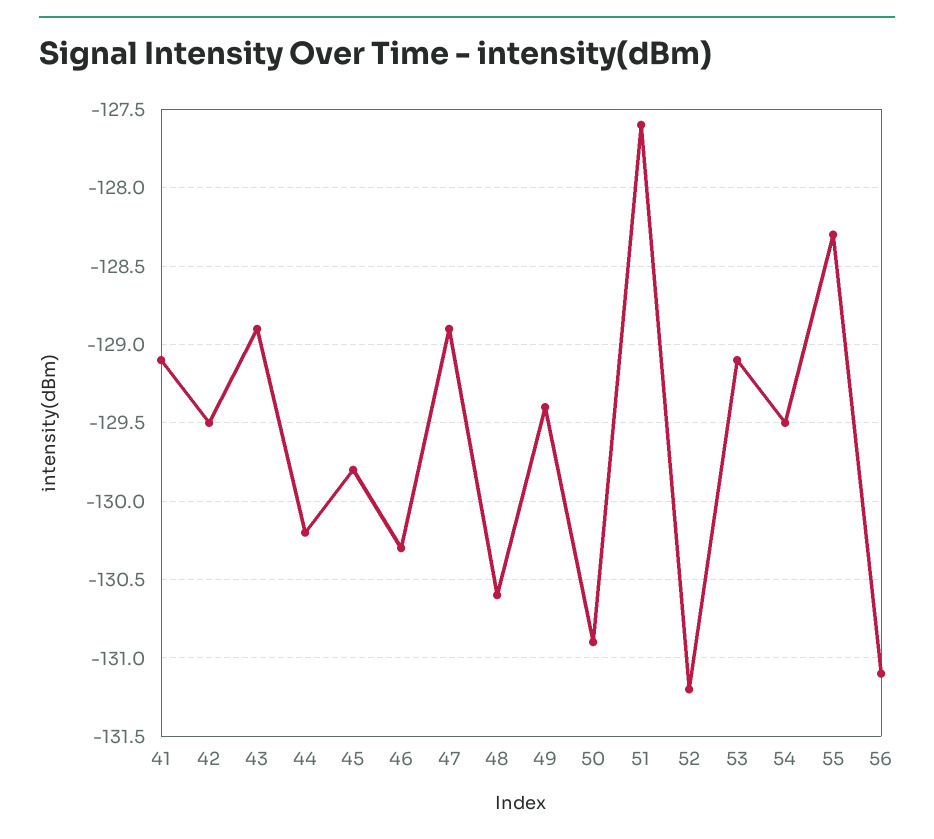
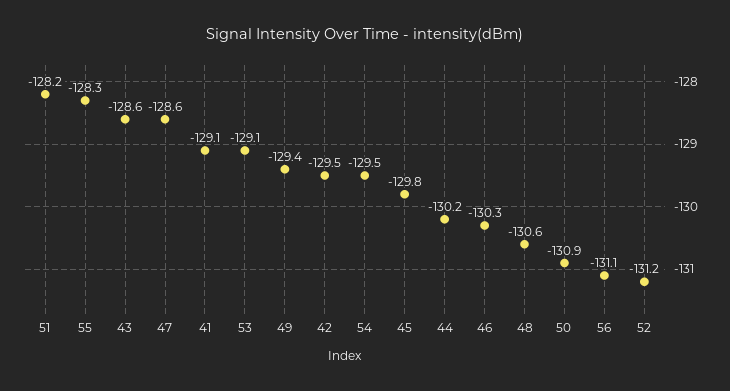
43: -128.9 -> -128.6
47: -128.9 -> -128.6
51: -127.6 -> -128.2

